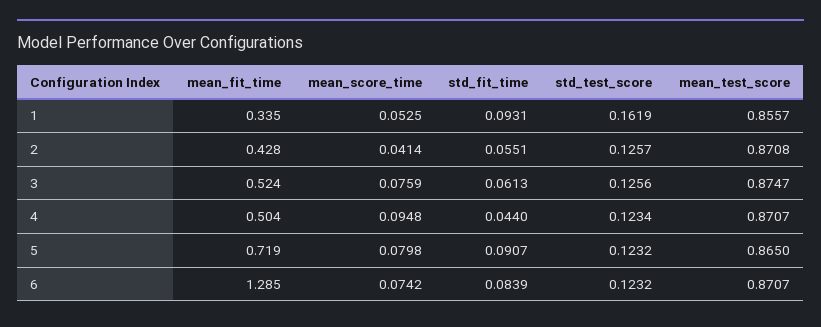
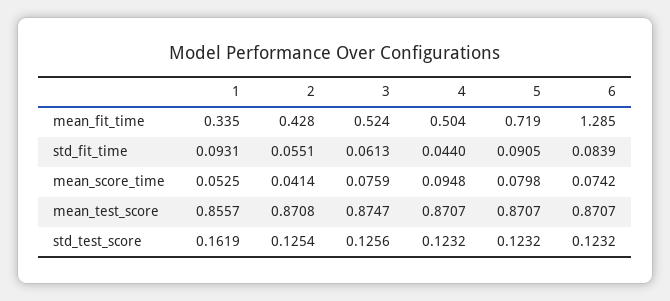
std_test_score, 2: 0.1257 -> 0.1254
std_test_score, 4: 0.1234 -> 0.1232
std_fit_time, 5: 0.0907 -> 0.0905
mean_test_score, 5: 0.865 -> 0.8707

